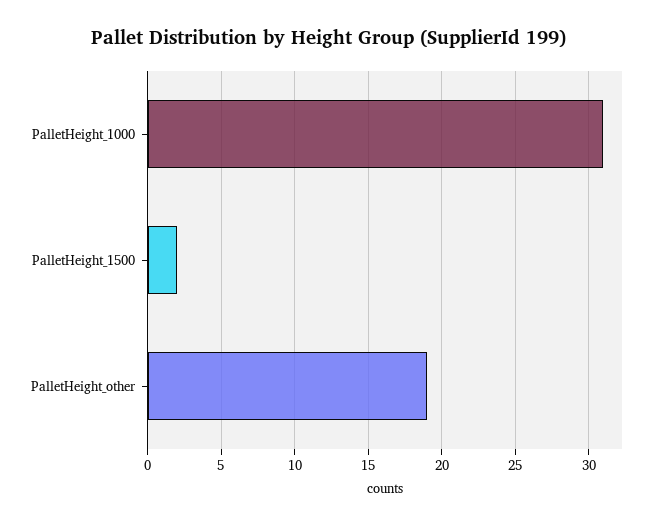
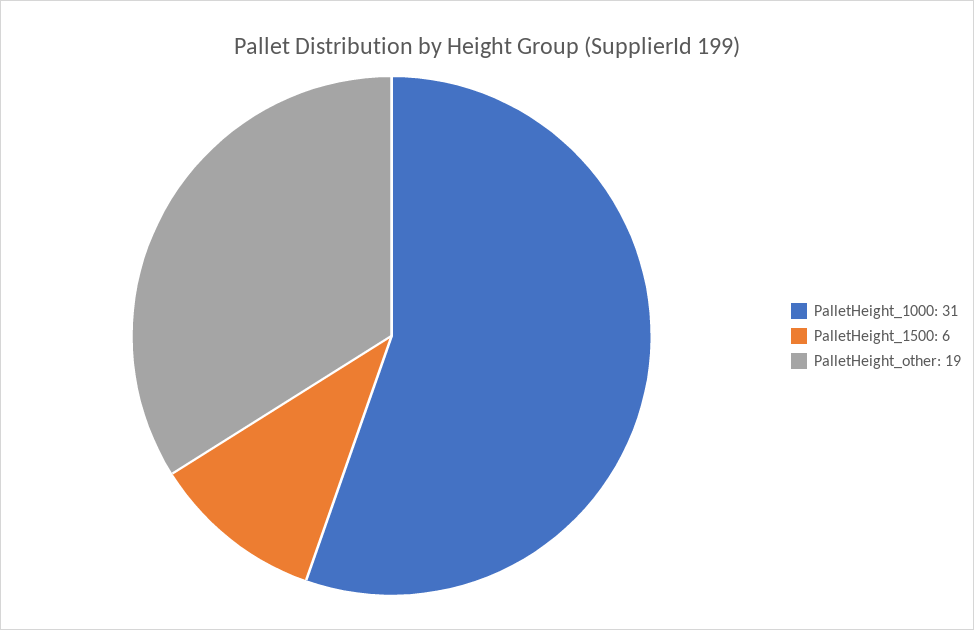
PalletHeight_1500: 2 -> 6

